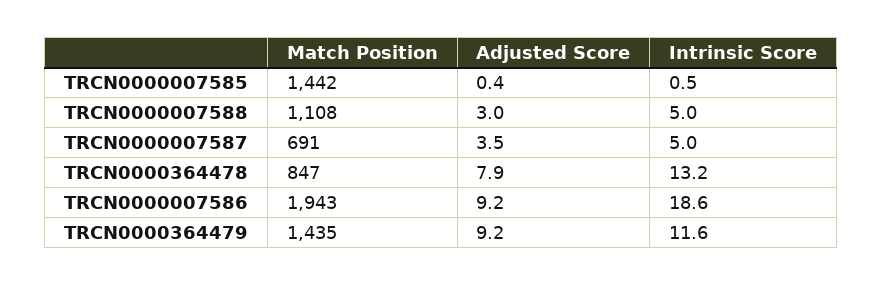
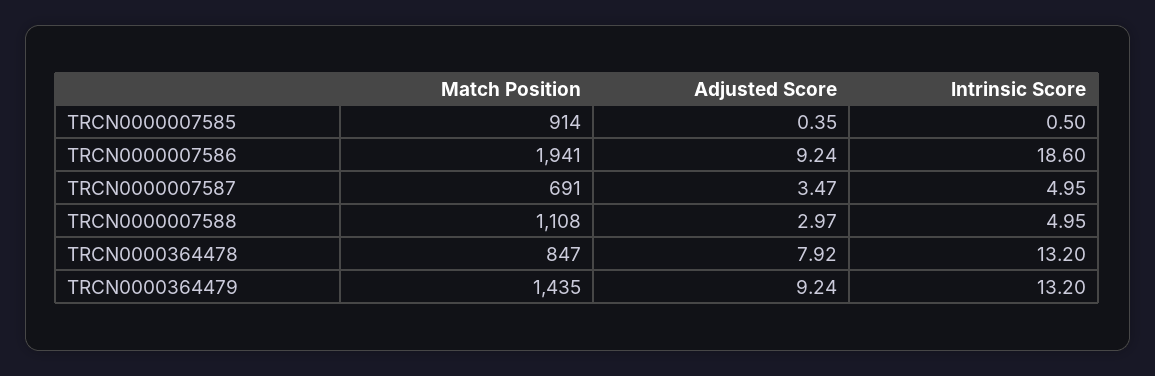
Match Position, TRCN0000007585: 1442 -> 914
Match Position, TRCN0000007586: 1943 -> 1941
Intrinsic Score, TRCN0000364479: 11.6 -> 13.2

